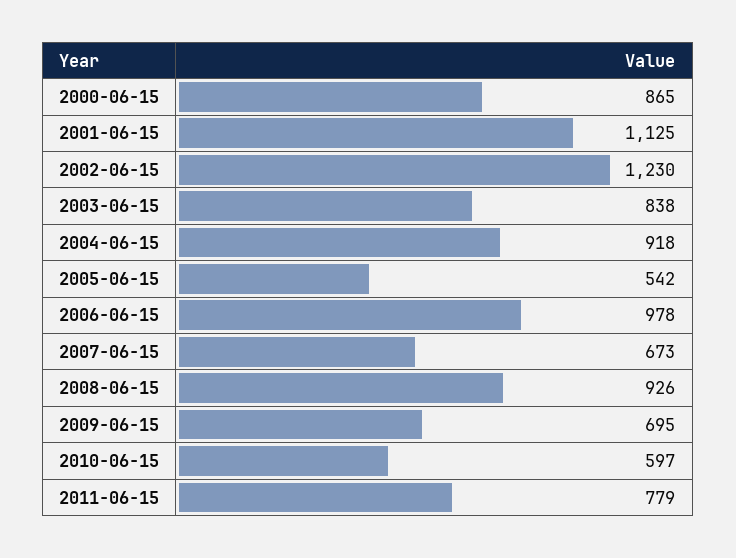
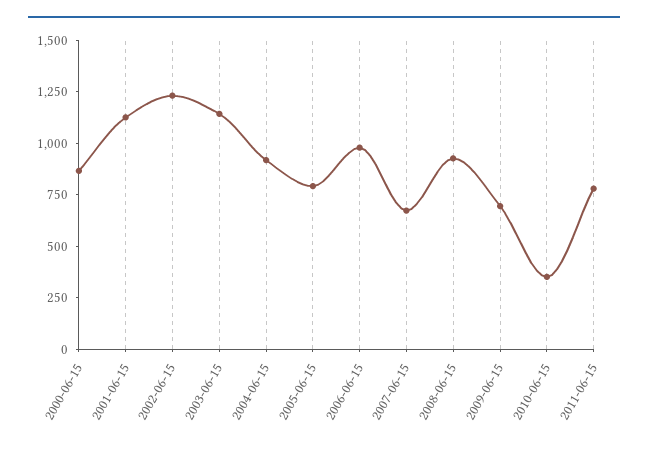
2003-06-15: 838 -> 1150
2005-06-15: 542 -> 800
2010-06-15: 597 -> 350

